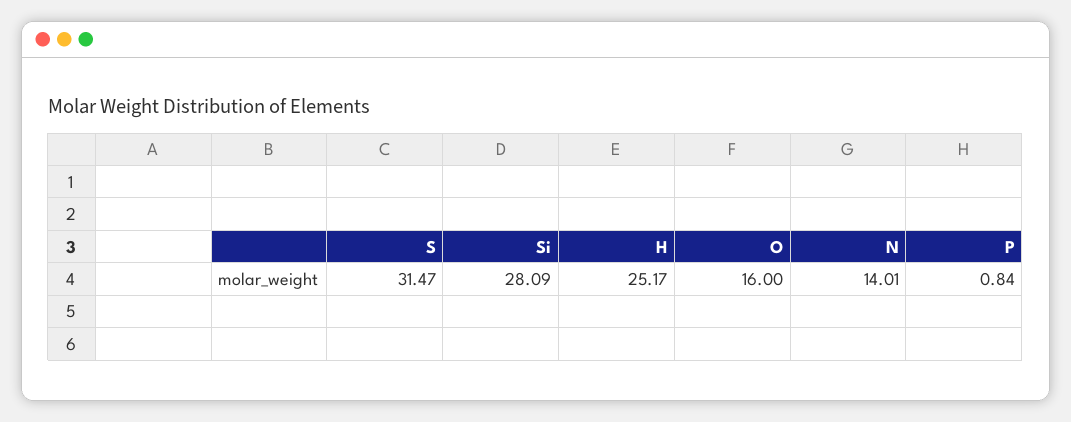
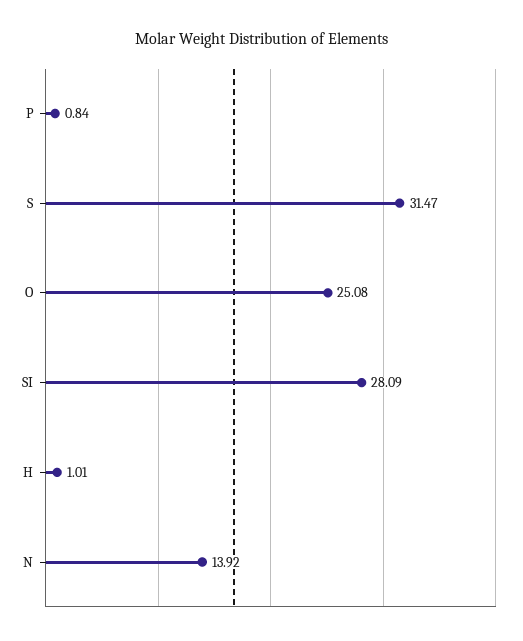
H: 25.17 -> 1.01
O: 16 -> 25.08
N: 14.01 -> 13.92

